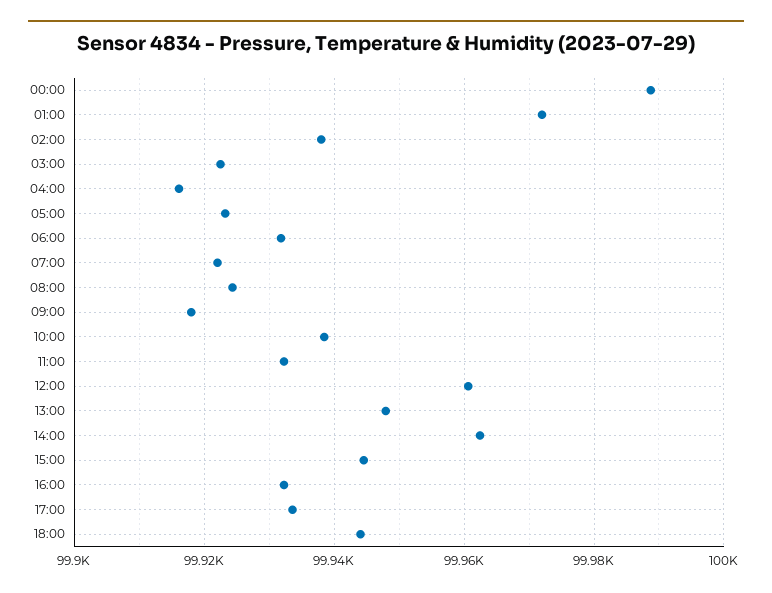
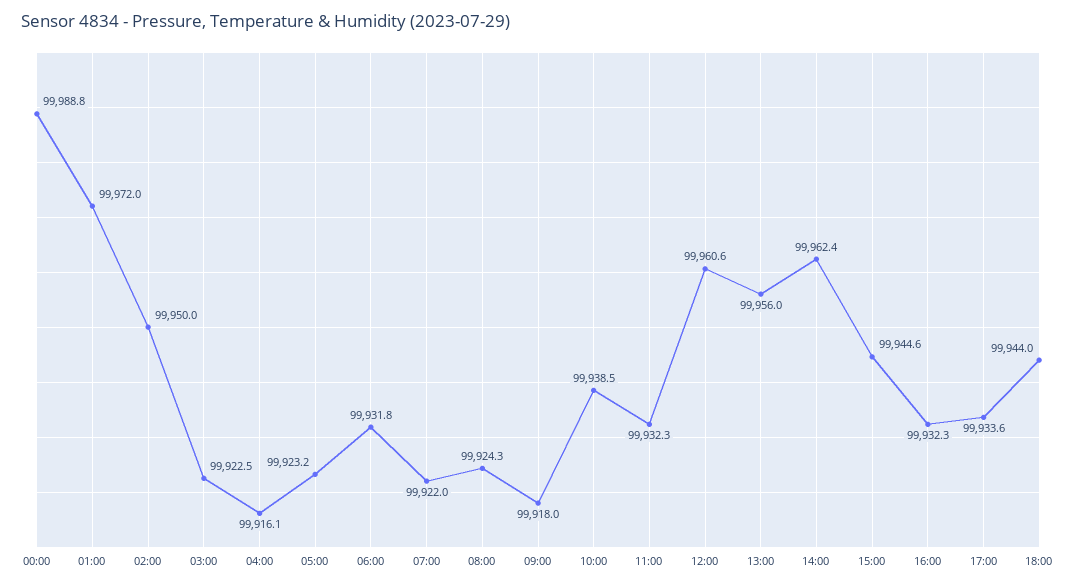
02:00: 99938 -> 99950
13:00: 99948 -> 99956

